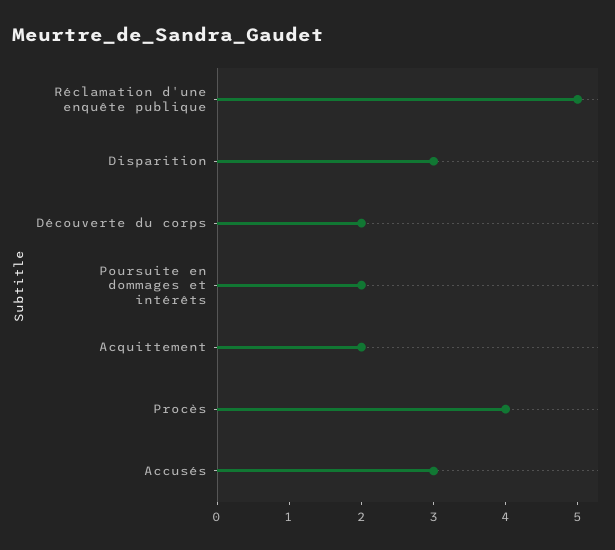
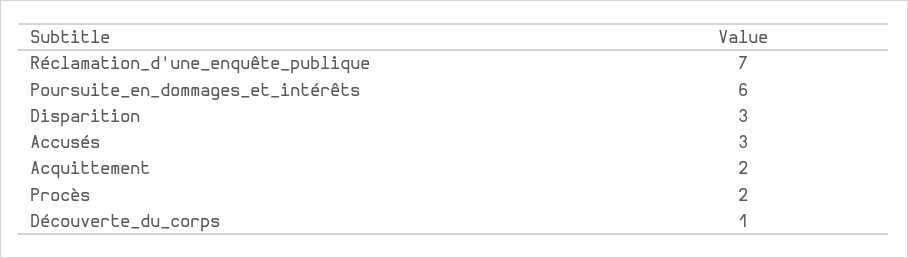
Réclamation d'une enquête publique: 5 -> 7
Découverte du corps: 2 -> 1
Poursuite en dommages et intérêts: 2 -> 6
Procès: 4 -> 2

